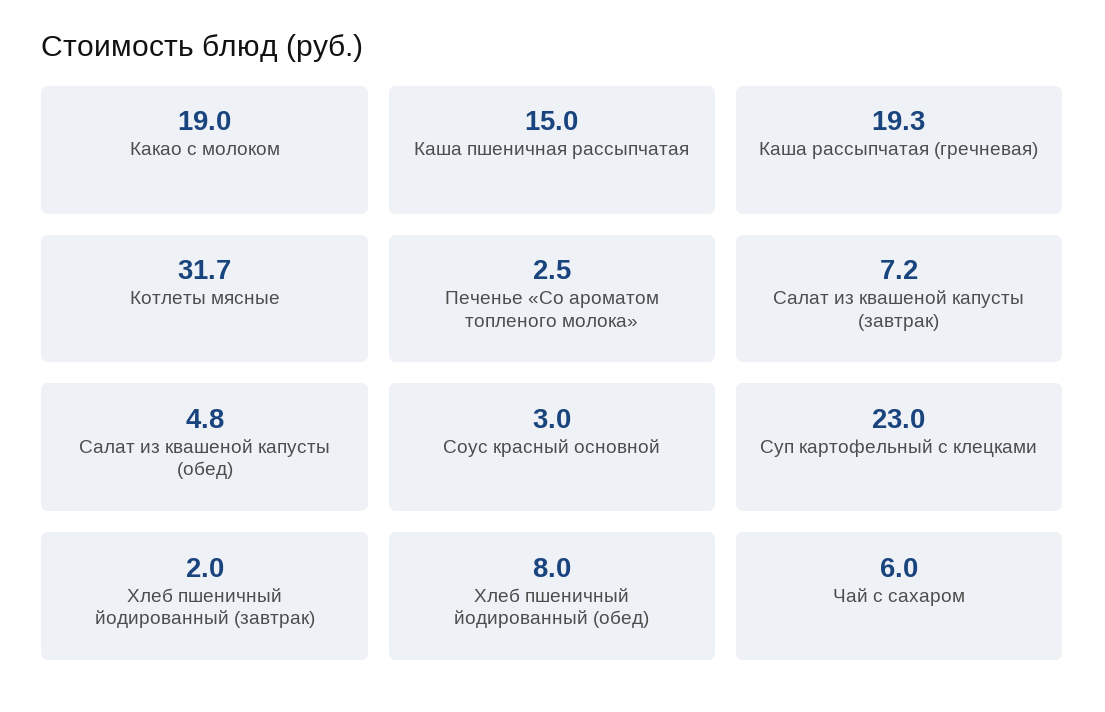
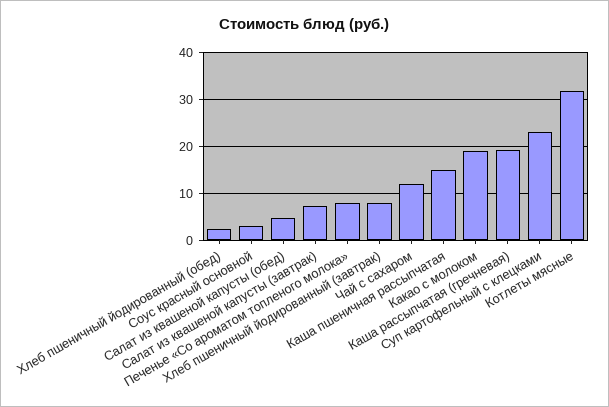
Печенье «Со ароматом топленого молока»: 2.5 -> 8
Хлеб пшеничный йодированный (завтрак): 2 -> 8
Хлеб пшеничный йодированный (обед): 8 -> 2
Чай с сахаром: 6 -> 12

